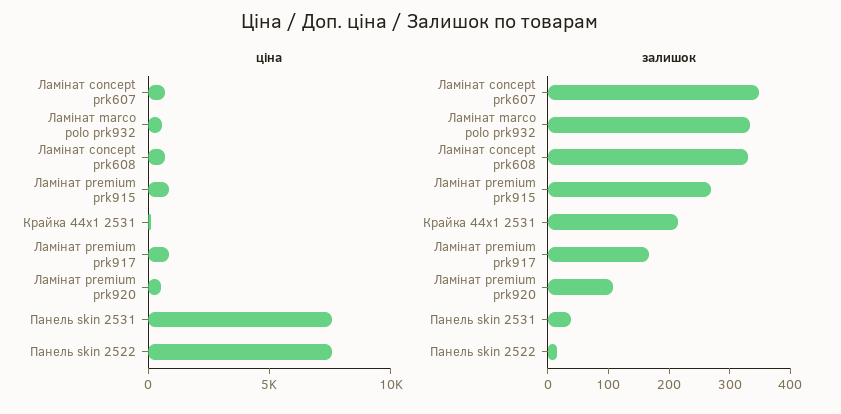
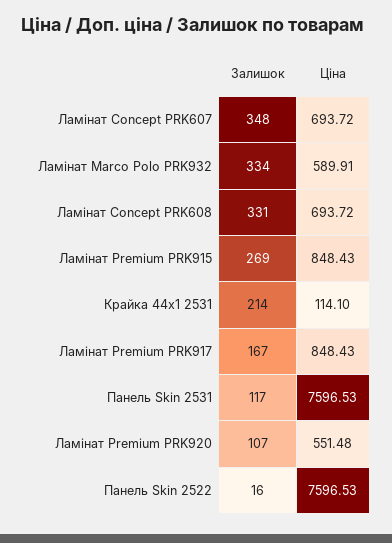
залишок, Панель skin 2531: 40 -> 117

